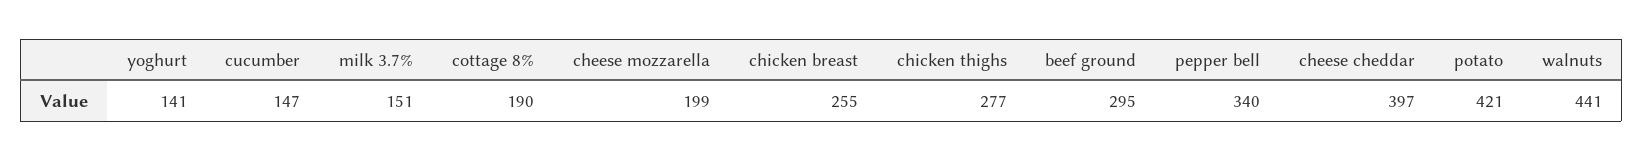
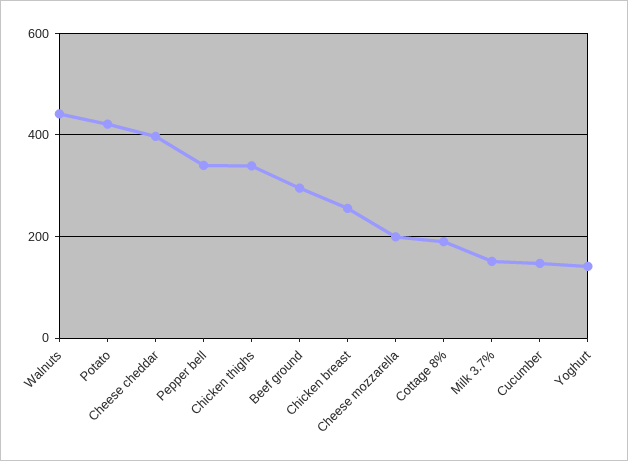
chicken thighs: 277 -> 340

